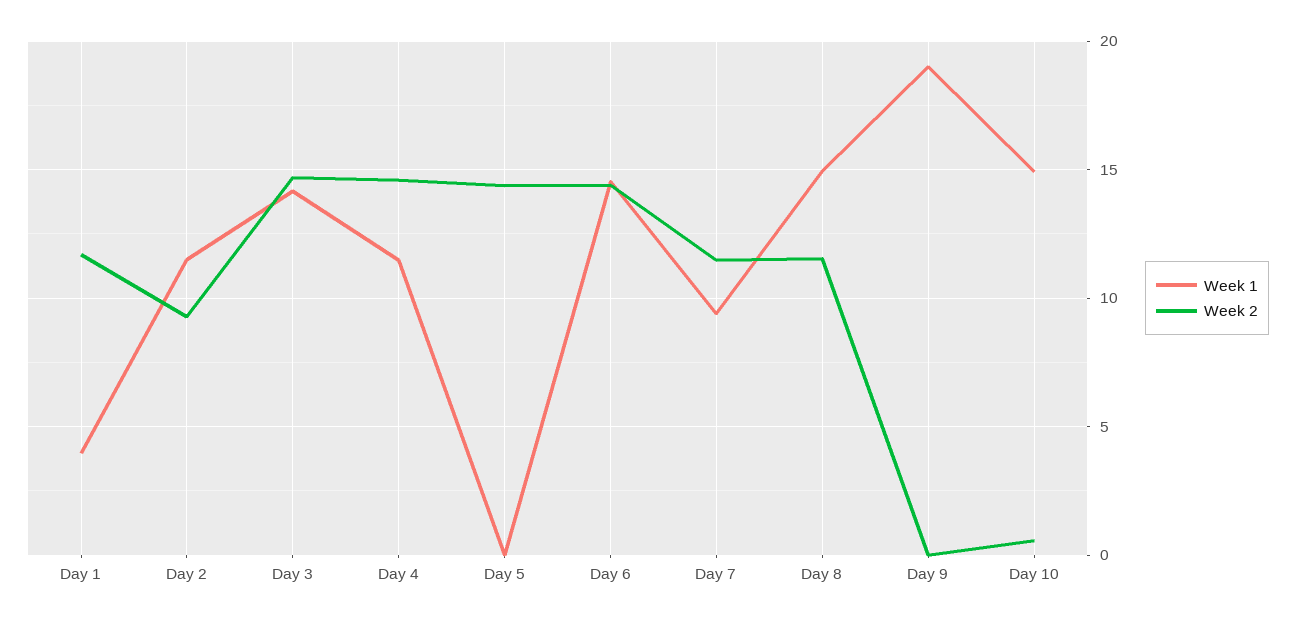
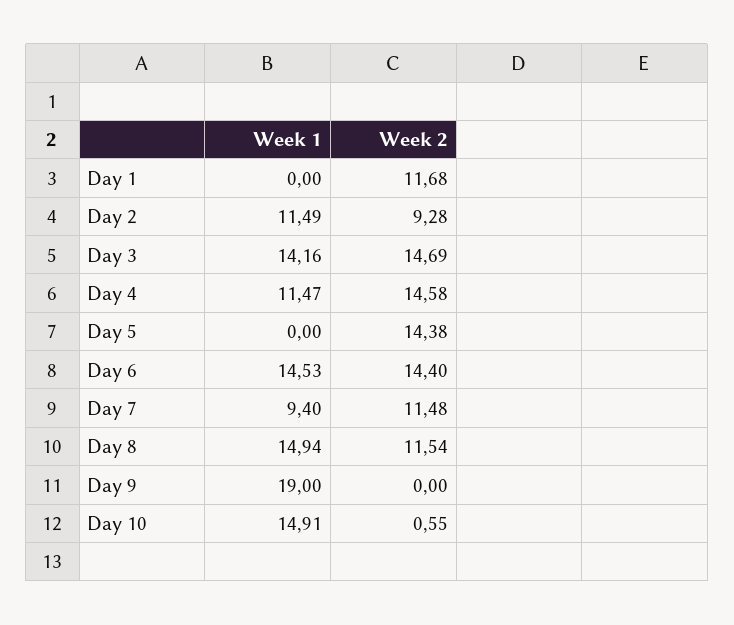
Week 1, Day 1: 4 -> 0

